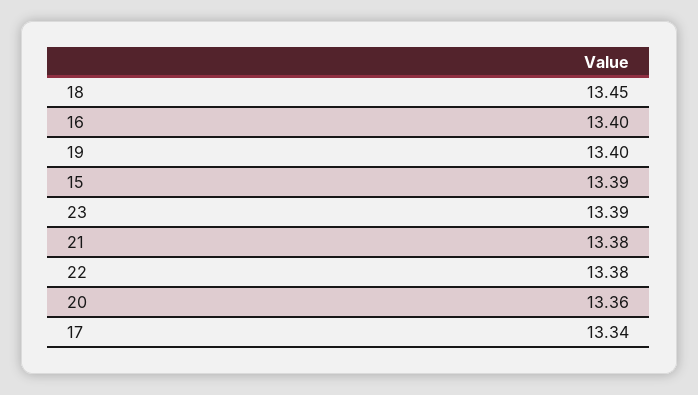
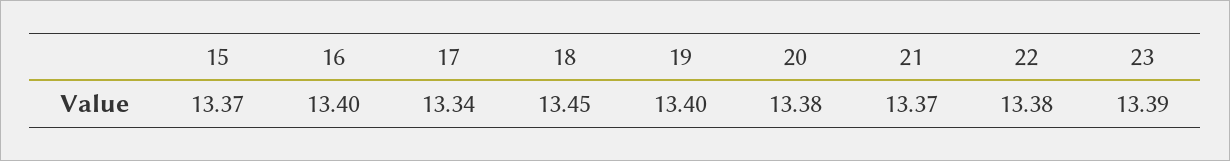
15: 13.39 -> 13.37
21: 13.38 -> 13.37
20: 13.36 -> 13.38

